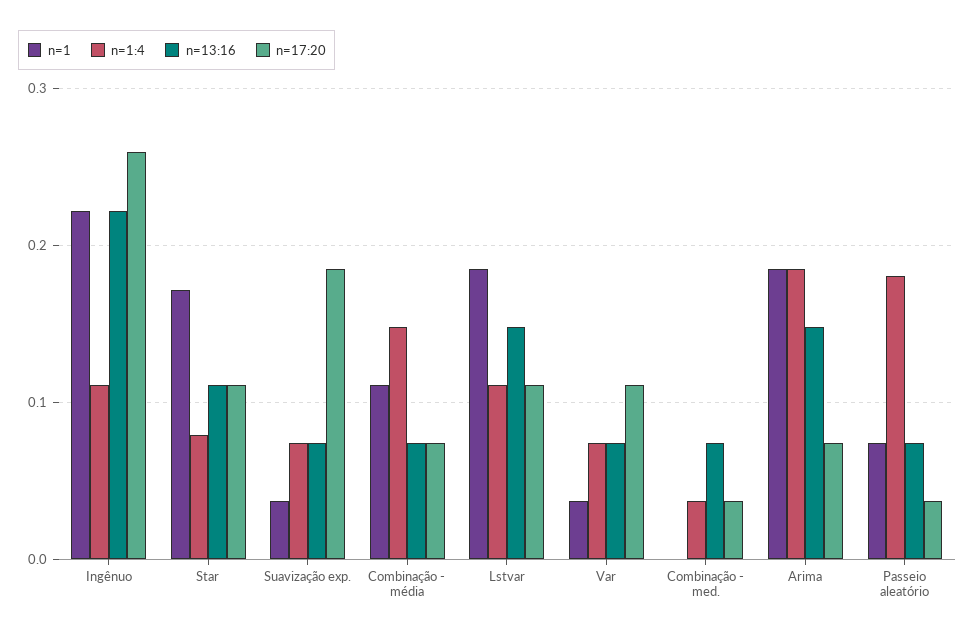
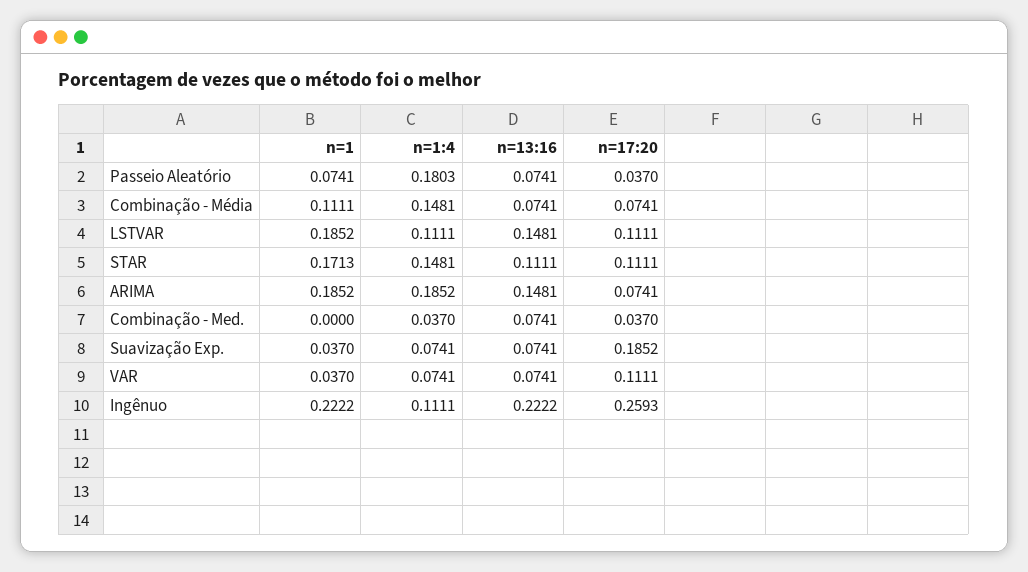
n=1:4, Star: 0.08 -> 0.1481

